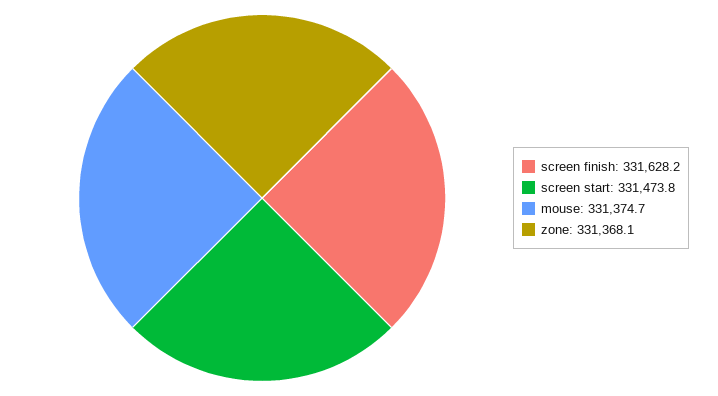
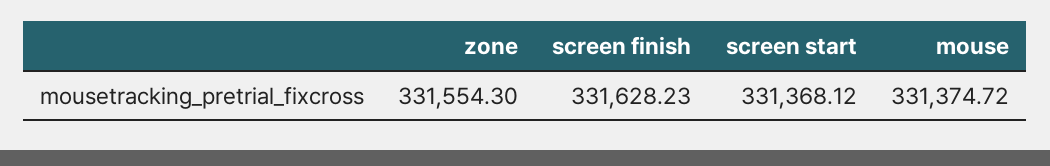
screen start: 331473.8 -> 331368.12
zone: 331368.1 -> 331554.3

